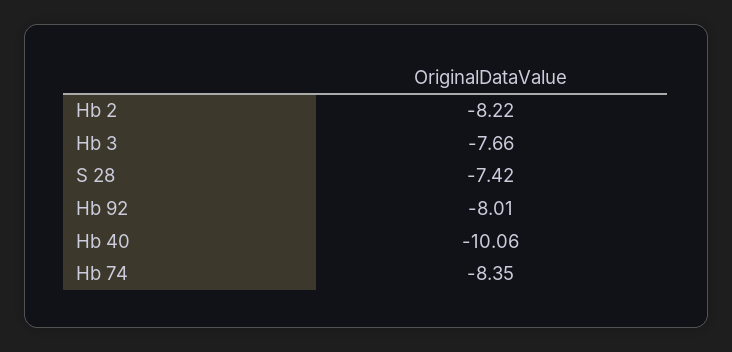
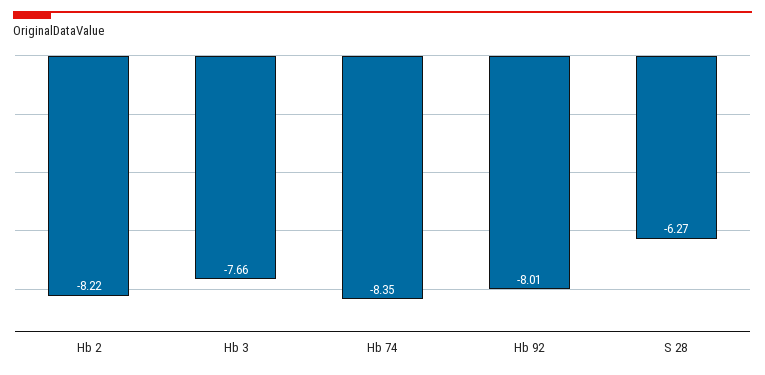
S 28: -7.42 -> -6.27
Hb 40: -10.06 -> none

